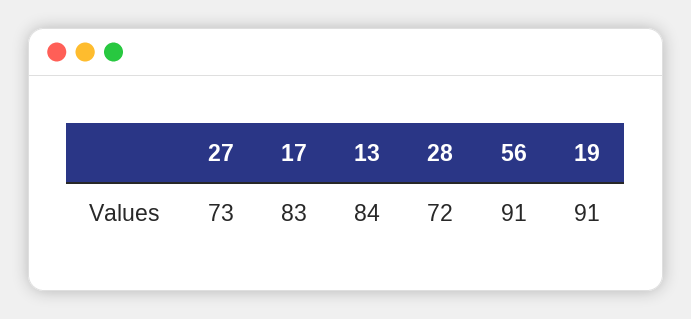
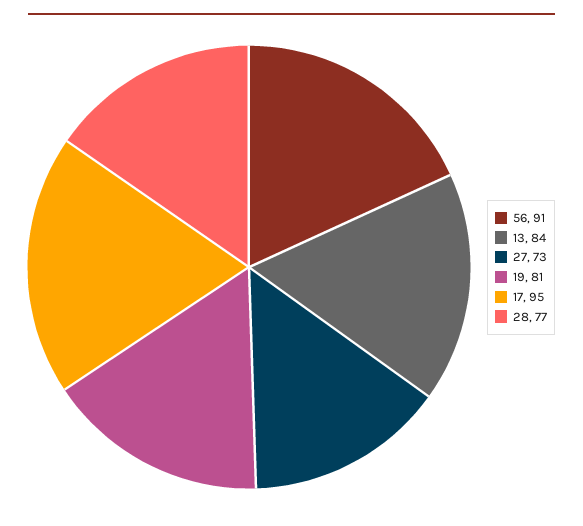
17: 83 -> 95
28: 72 -> 77
19: 91 -> 81

